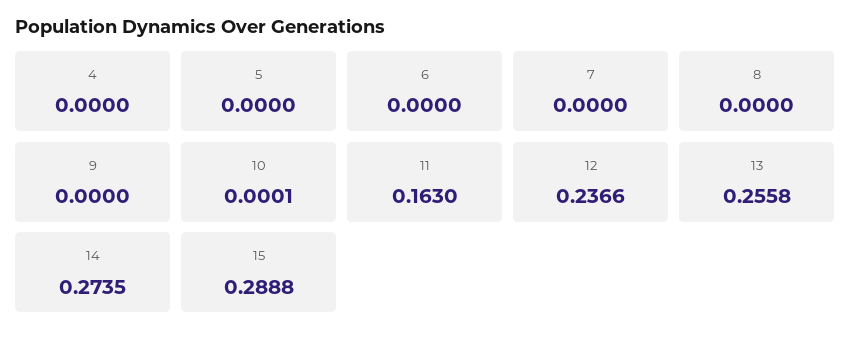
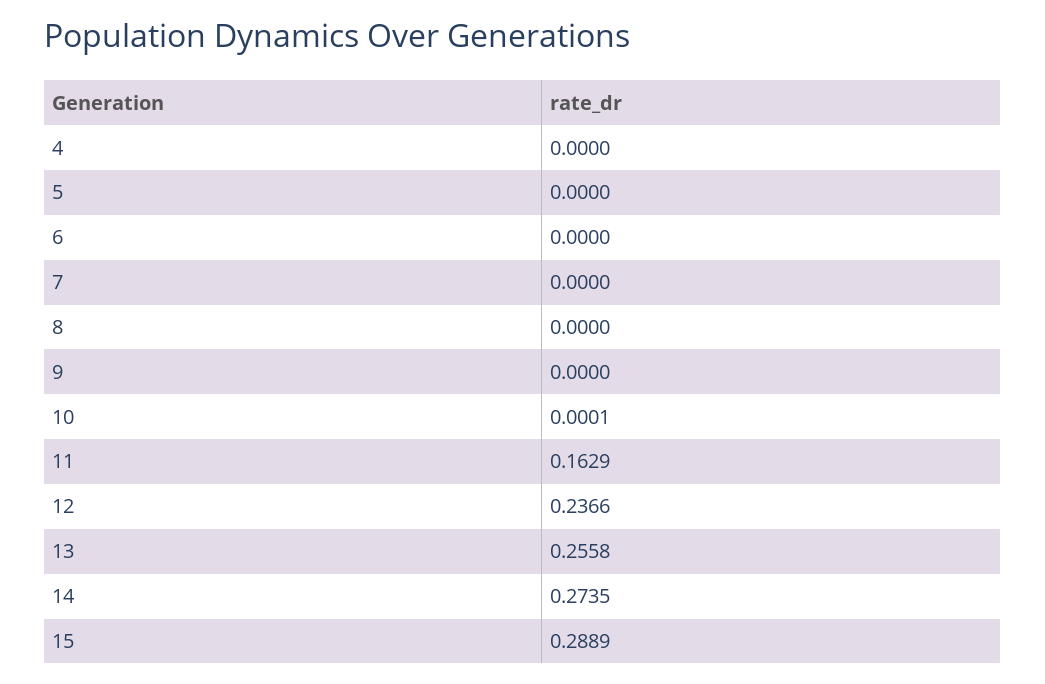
11: 0.163 -> 0.1629
15: 0.2888 -> 0.2889

